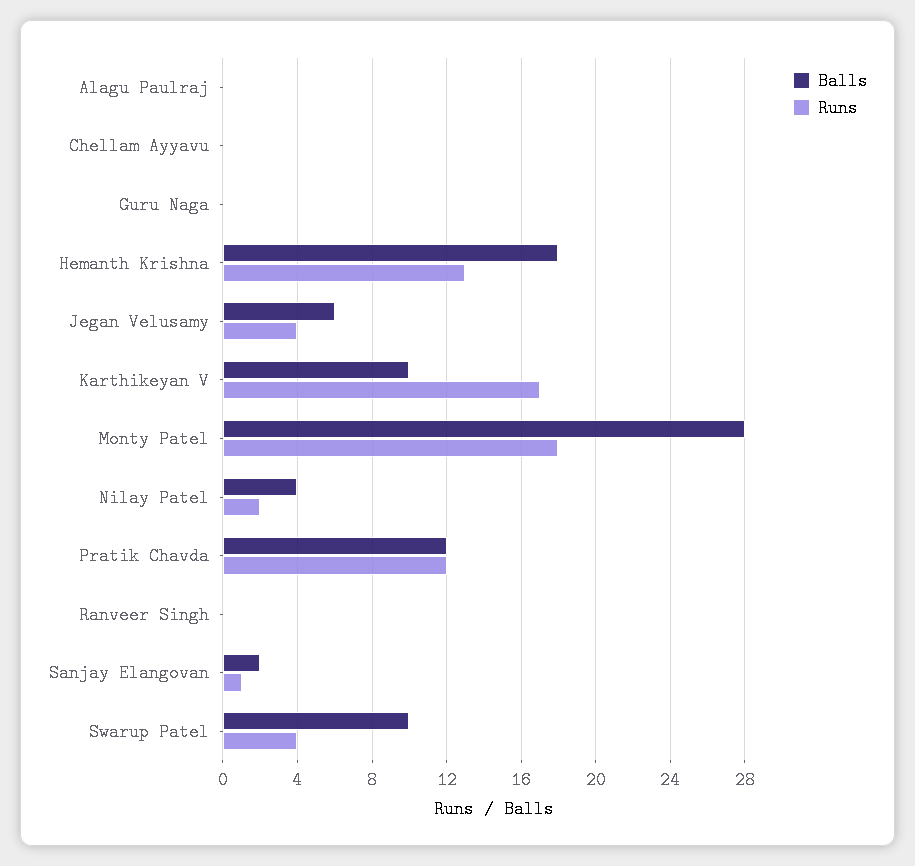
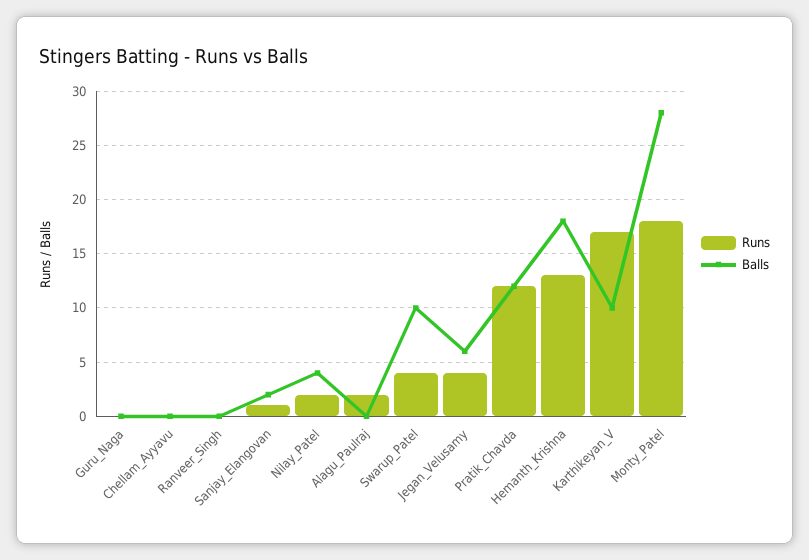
Runs, Alagu Paulraj: 0 -> 2

